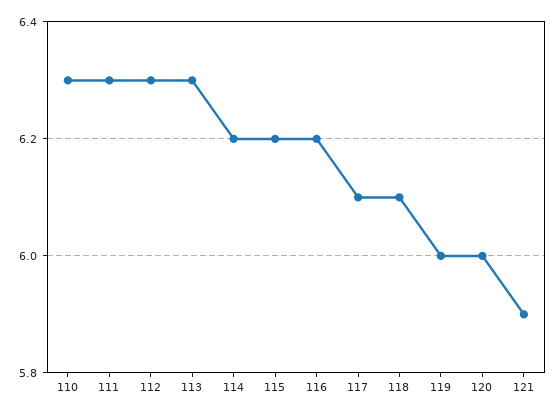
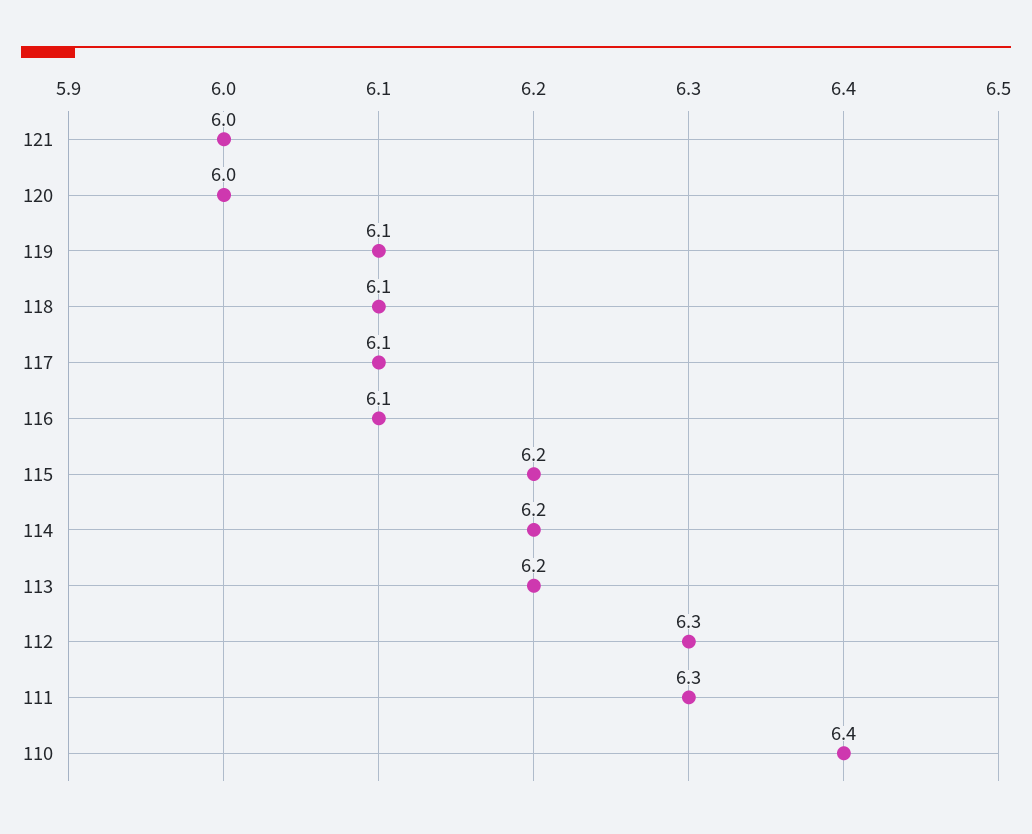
110: 6.3 -> 6.4
113: 6.3 -> 6.2
116: 6.2 -> 6.1
119: 6 -> 6.1
121: 5.9 -> 6

